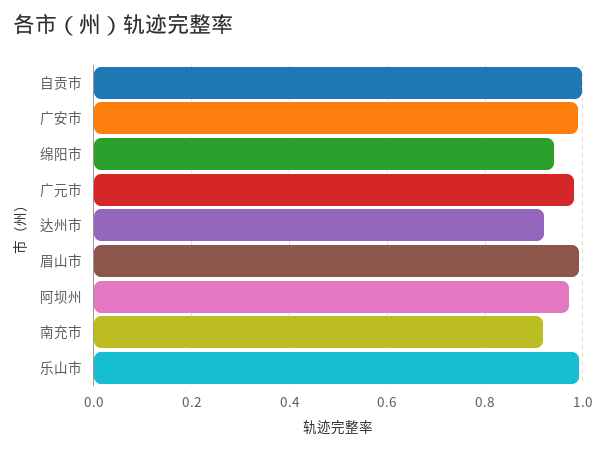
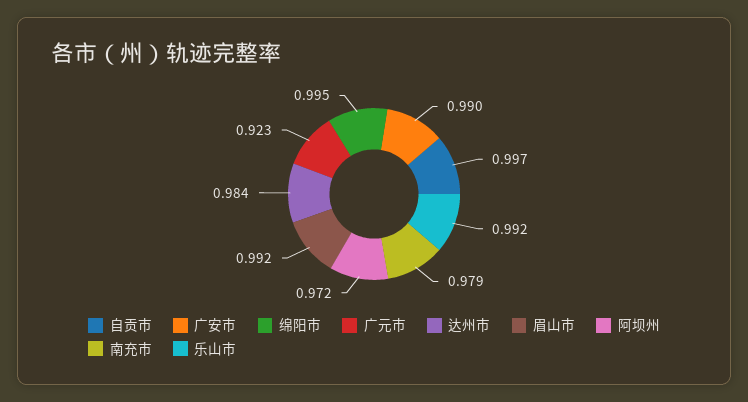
绵阳市: 0.94 -> 0.995
广元市: 0.98 -> 0.923
达州市: 0.92 -> 0.984
南充市: 0.92 -> 0.979

